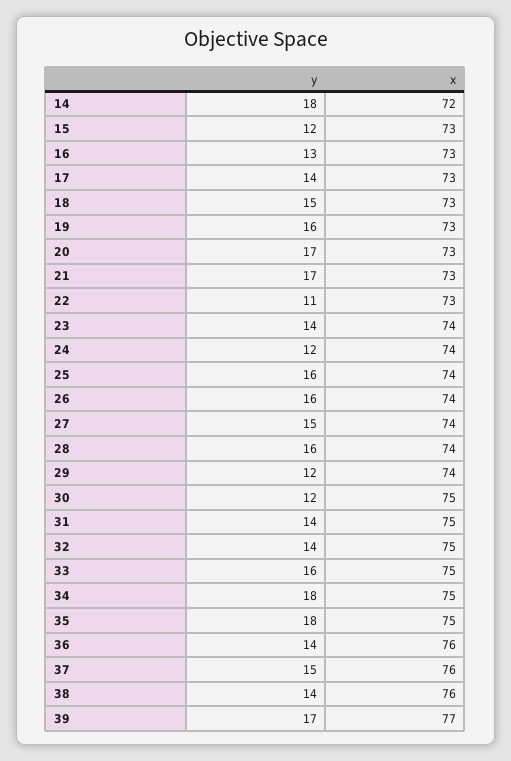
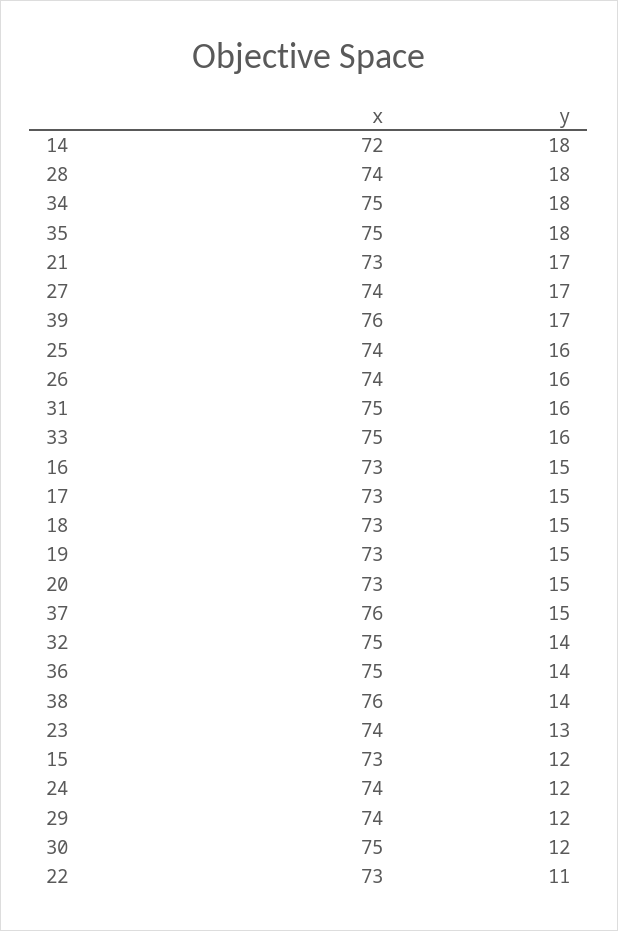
y, 16: 13 -> 15
y, 17: 14 -> 15
y, 19: 16 -> 15
y, 20: 17 -> 15
y, 23: 14 -> 13
y, 27: 15 -> 17
y, 28: 16 -> 18
y, 31: 14 -> 16
x, 36: 76 -> 75
x, 39: 77 -> 76

